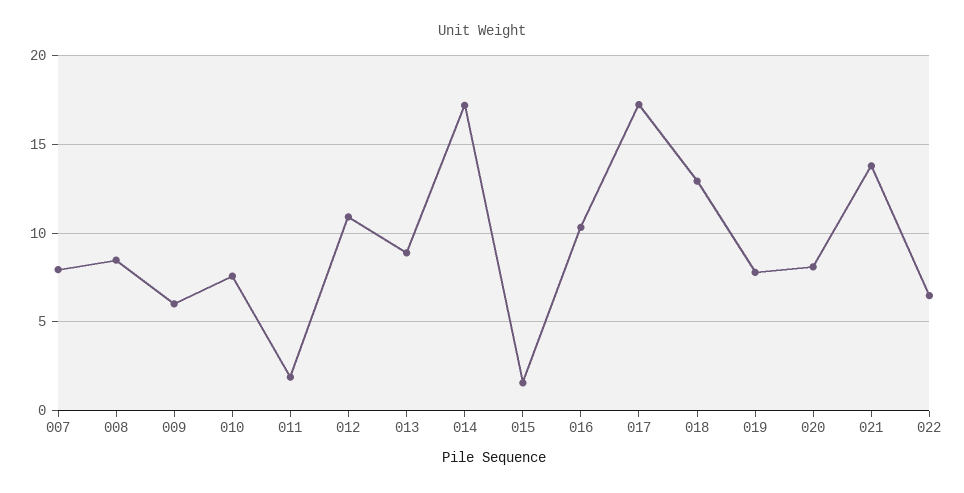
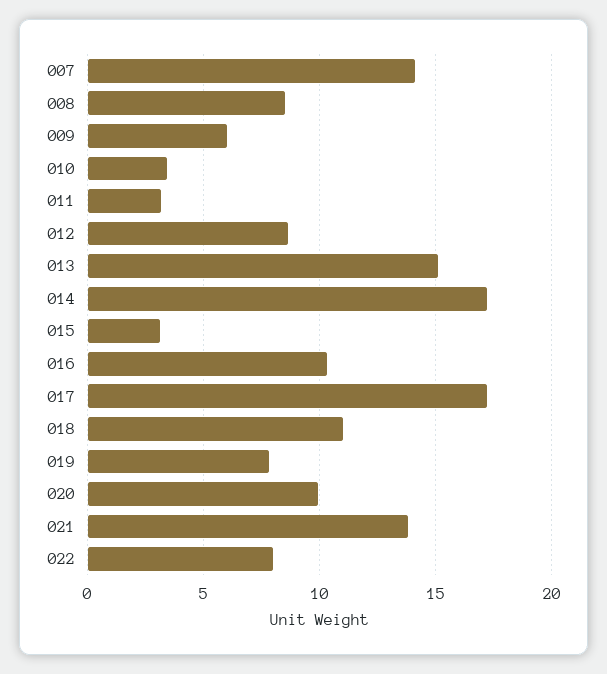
007: 8 -> 14
010: 7.5 -> 3.5
011: 2 -> 3
012: 11 -> 8.5
013: 9 -> 15
015: 1.5 -> 3
018: 13 -> 11
020: 8 -> 10
022: 6.5 -> 8

